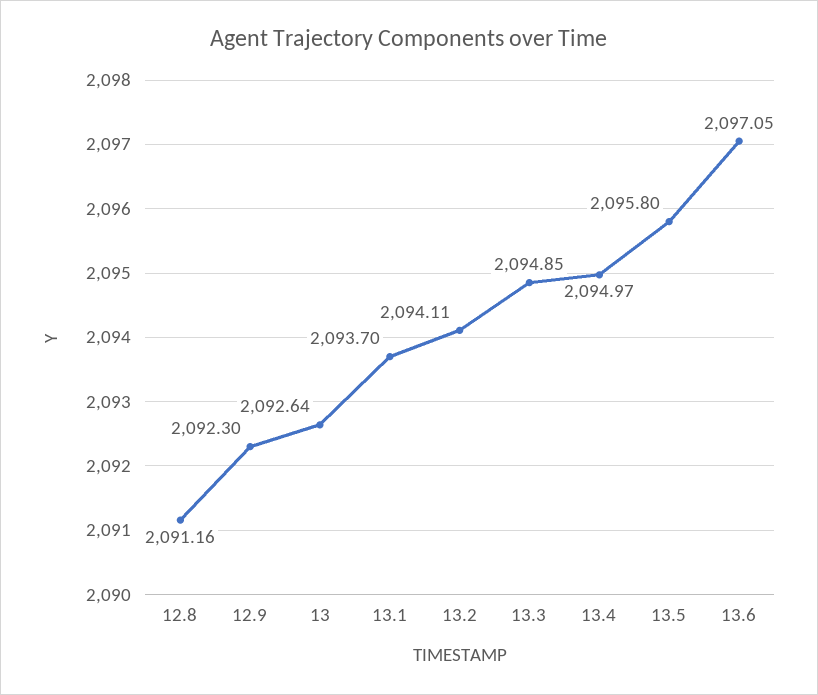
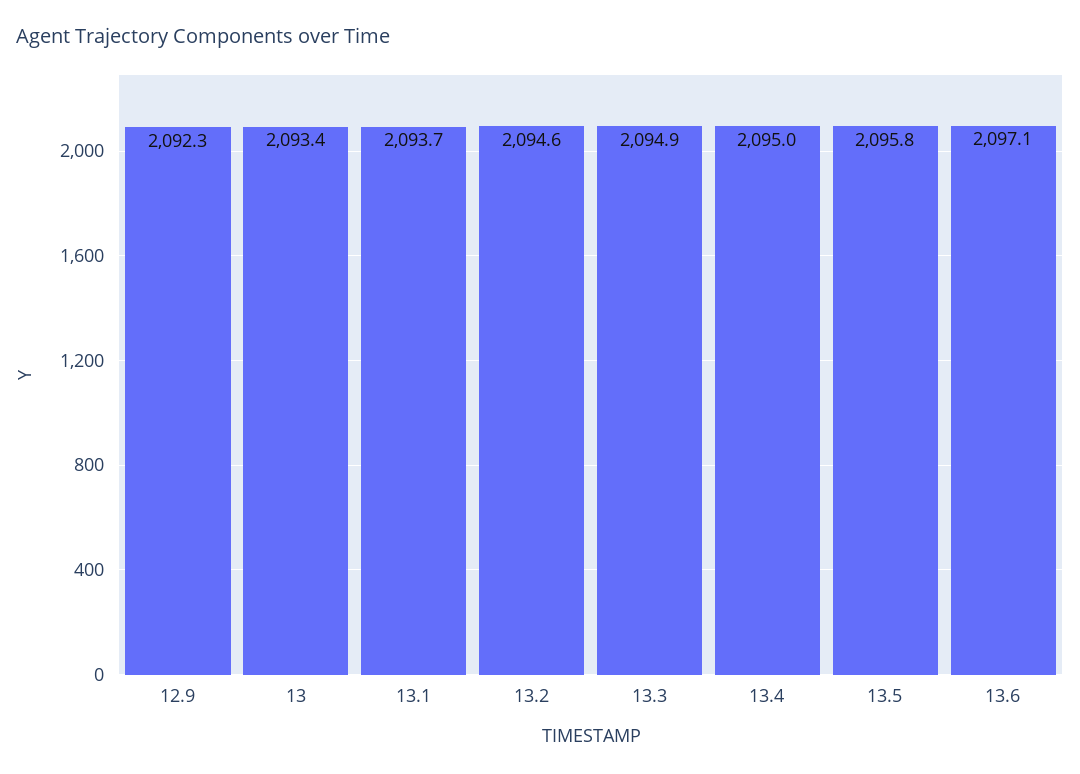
12.8: 2091.16 -> none
13: 2092.64 -> 2093.4
13.2: 2094.11 -> 2094.6

